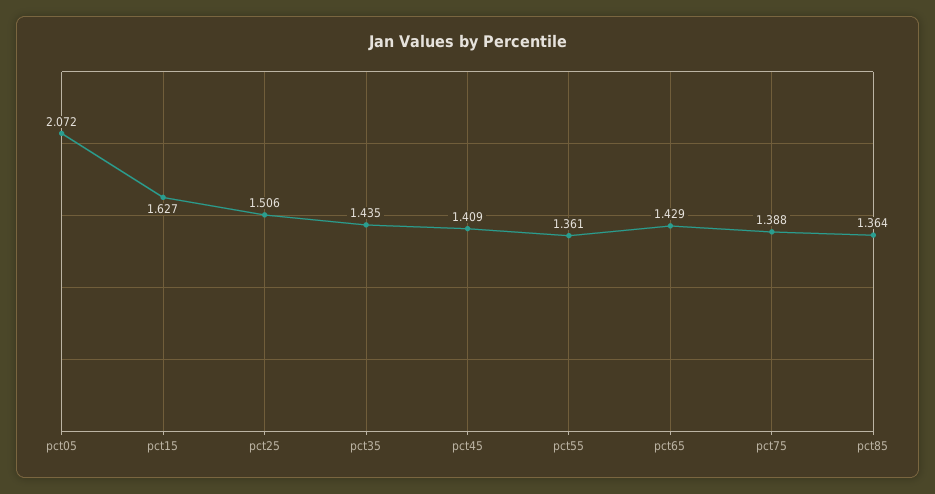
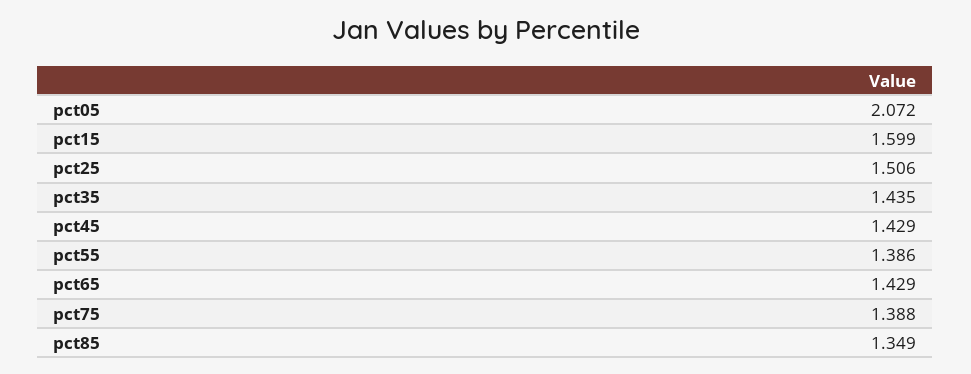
pct15: 1.627 -> 1.599
pct45: 1.409 -> 1.429
pct55: 1.361 -> 1.386
pct85: 1.364 -> 1.349

